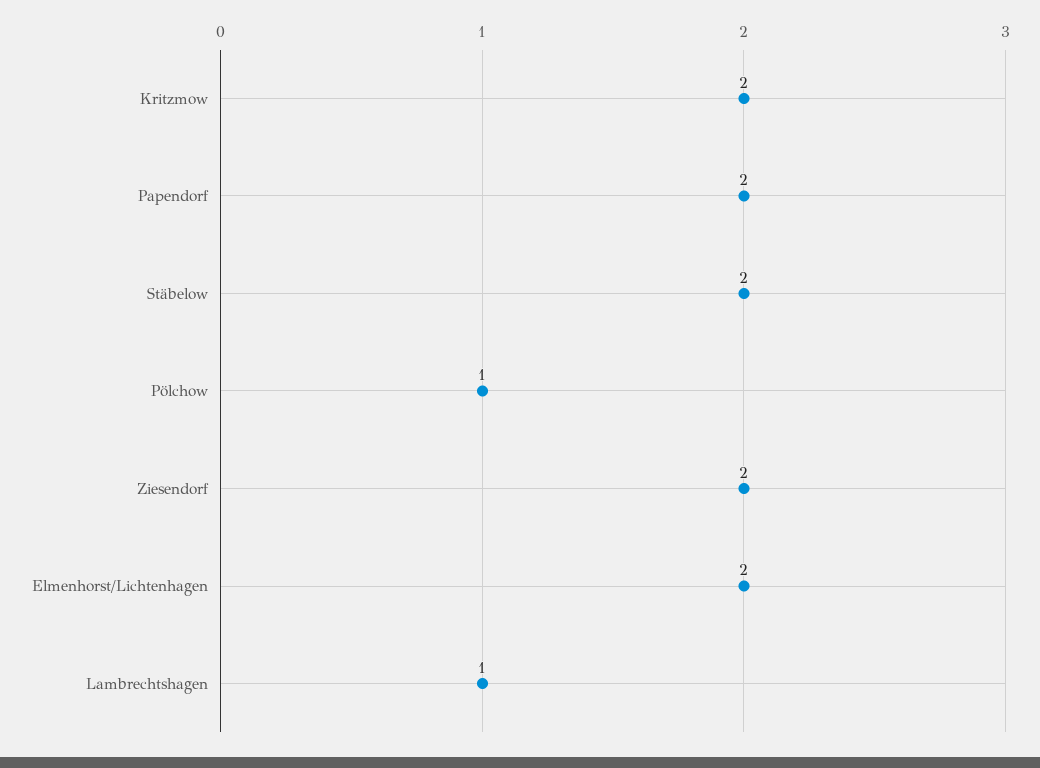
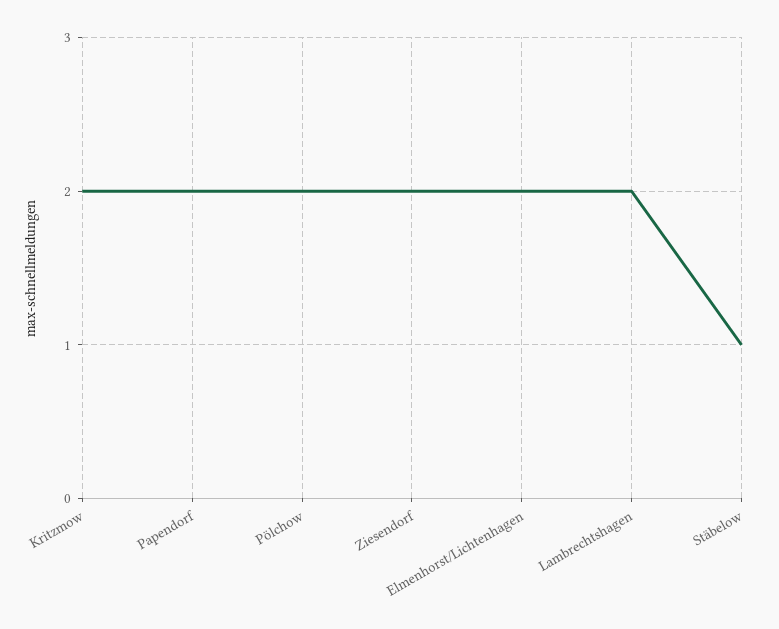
Stäbelow: 2 -> 1
Pölchow: 1 -> 2
Lambrechtshagen: 1 -> 2

